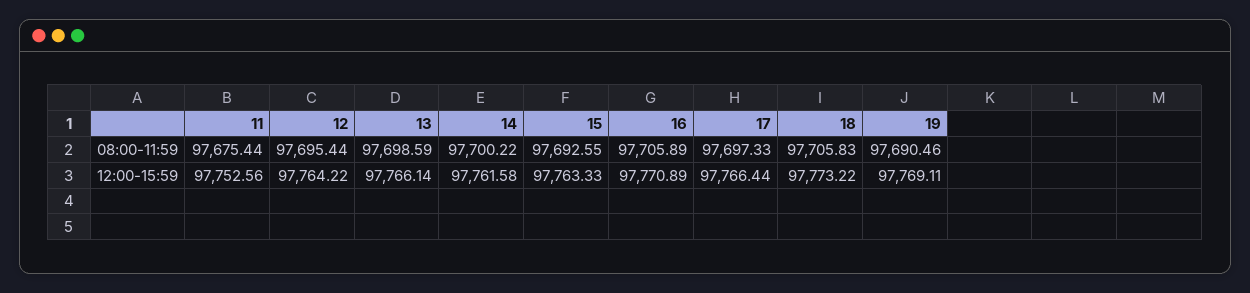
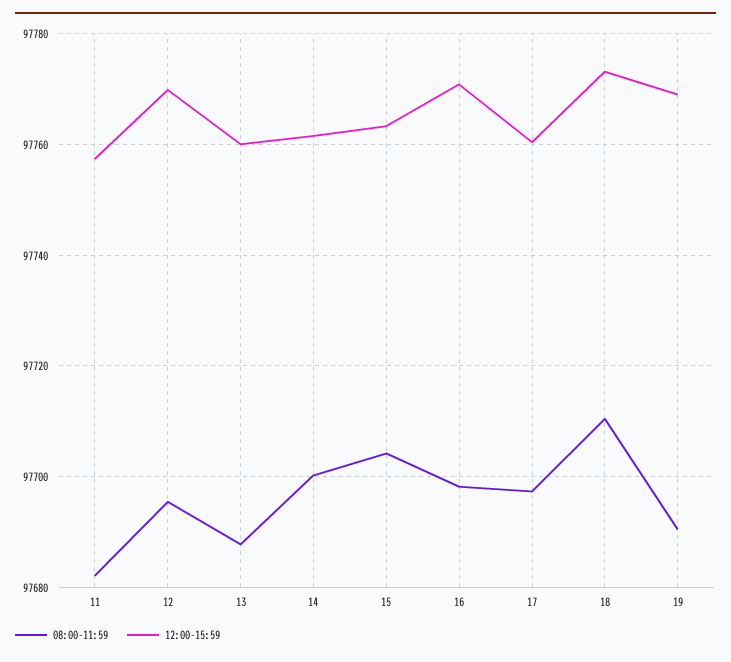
08:00-11:59, 11: 97675.44 -> 97682
08:00-11:59, 13: 97698.59 -> 97688
08:00-11:59, 15: 97692.55 -> 97704
08:00-11:59, 16: 97705.89 -> 97698
08:00-11:59, 18: 97705.83 -> 97710
12:00-15:59, 11: 97752.56 -> 97758
12:00-15:59, 12: 97764.22 -> 97770
12:00-15:59, 13: 97766.14 -> 97760
12:00-15:59, 17: 97766.44 -> 97760

